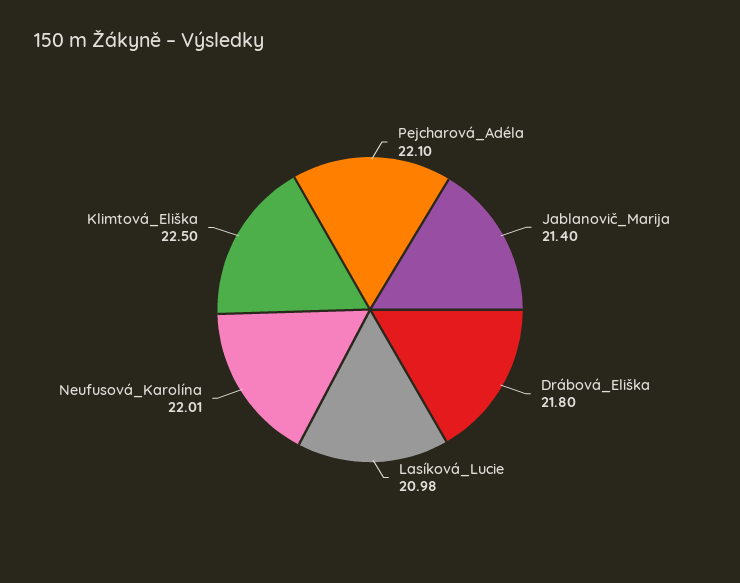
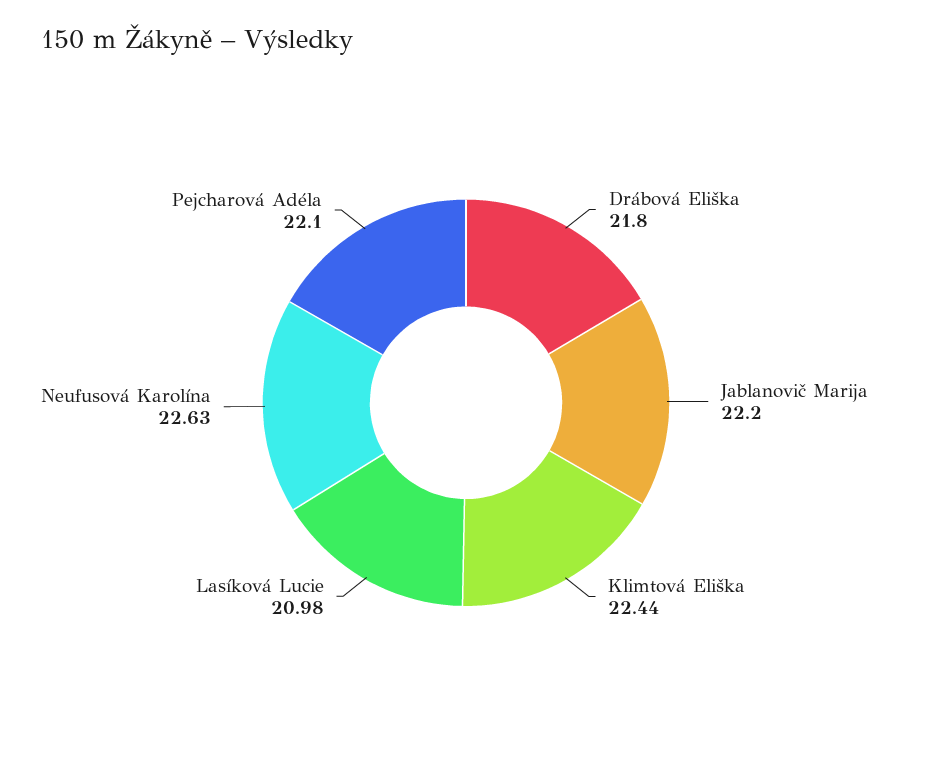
Jablanovič_Marija: 21.4 -> 22.2
Neufusová_Karolína: 22.01 -> 22.63
Klimtová_Eliška: 22.5 -> 22.44

